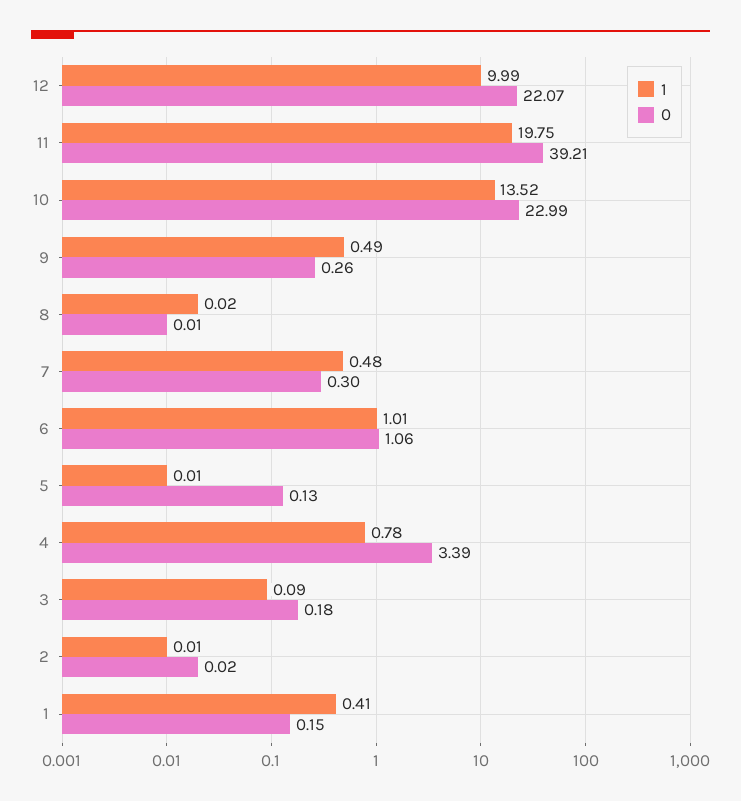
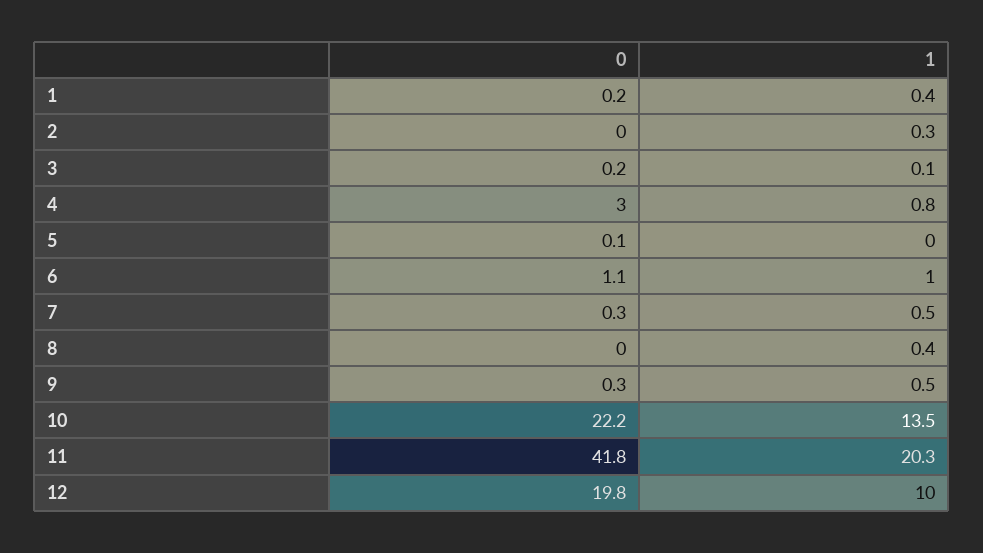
0, 12: 22.07 -> 19.8
1, 11: 19.75 -> 20.3
0, 11: 39.21 -> 41.8
0, 10: 22.99 -> 22.2
1, 8: 0.02 -> 0.4
0, 4: 3.39 -> 3
1, 2: 0.01 -> 0.3

